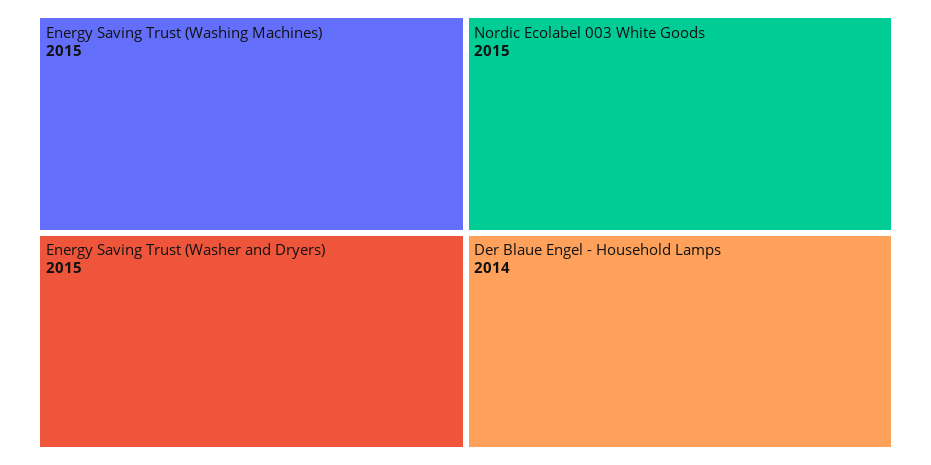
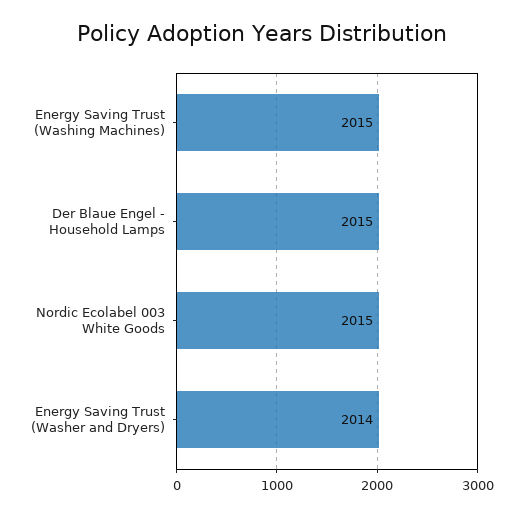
Energy Saving Trust (Washer and Dryers): 2015 -> 2014
Der Blaue Engel - Household Lamps: 2014 -> 2015

